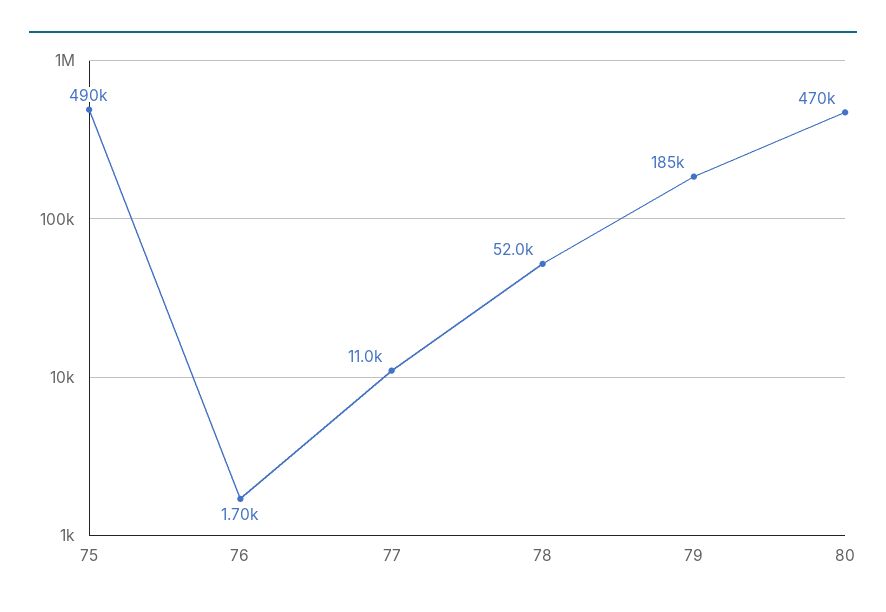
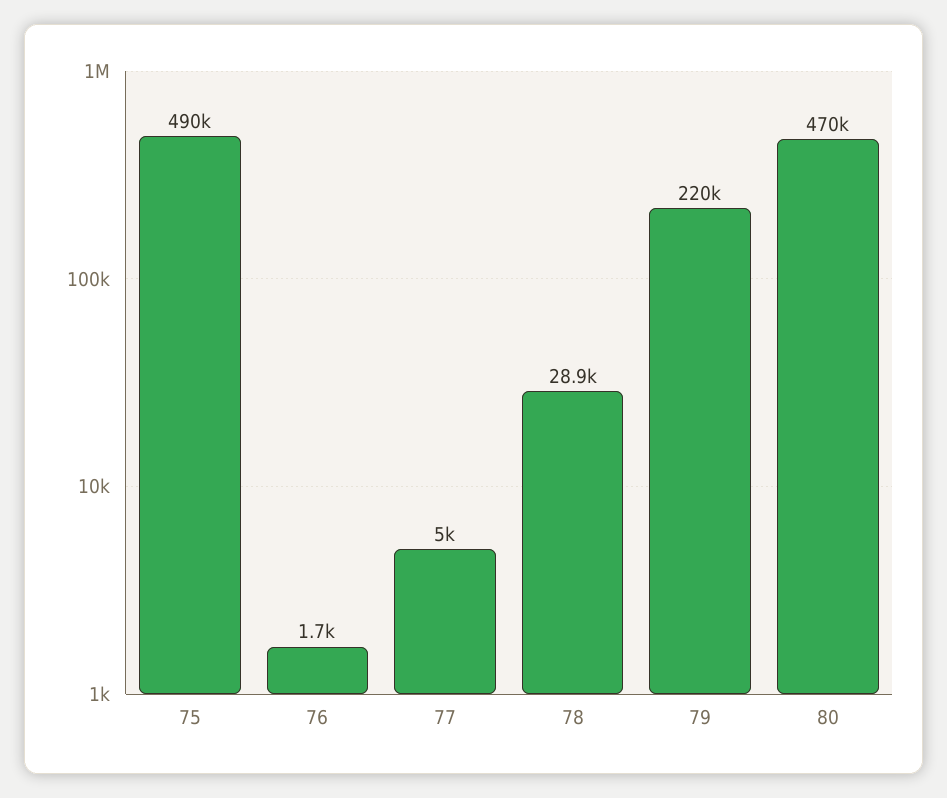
77: 11000 -> 5000
78: 52000 -> 28900
79: 185000 -> 220000

